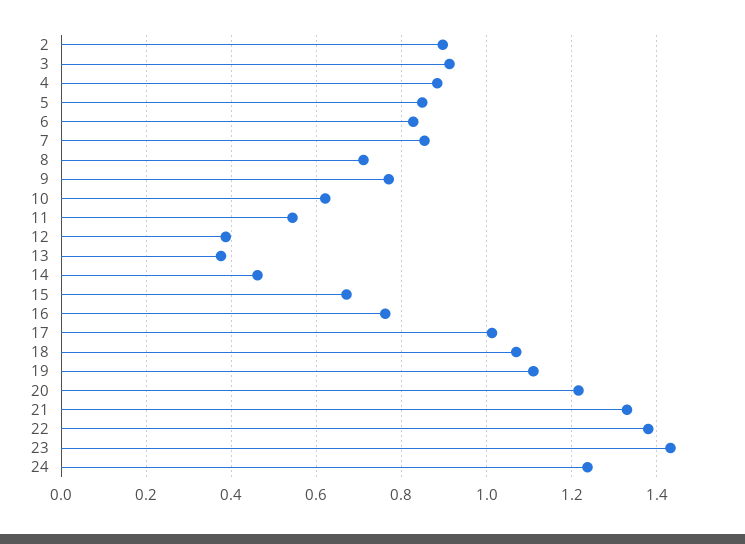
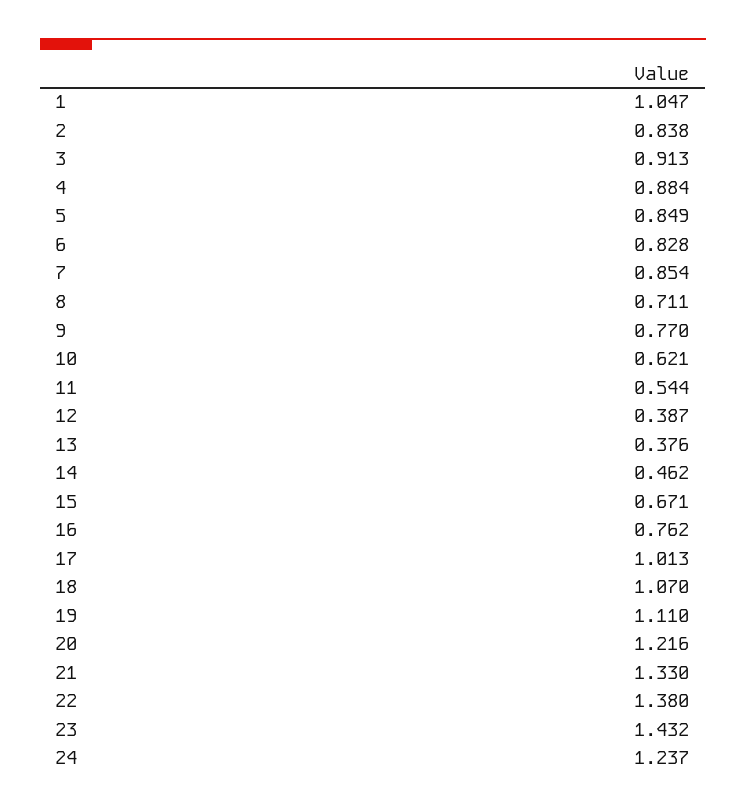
2: 0.9 -> 0.838
1: none -> 1.047

